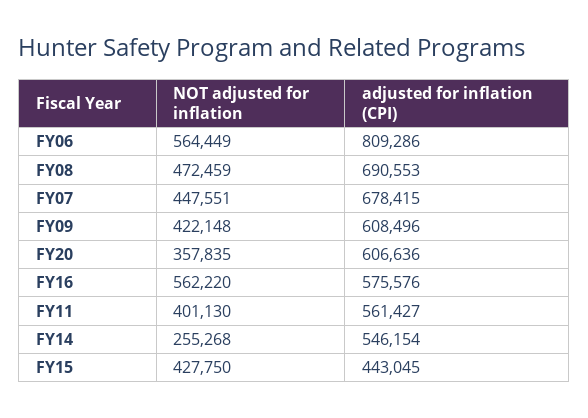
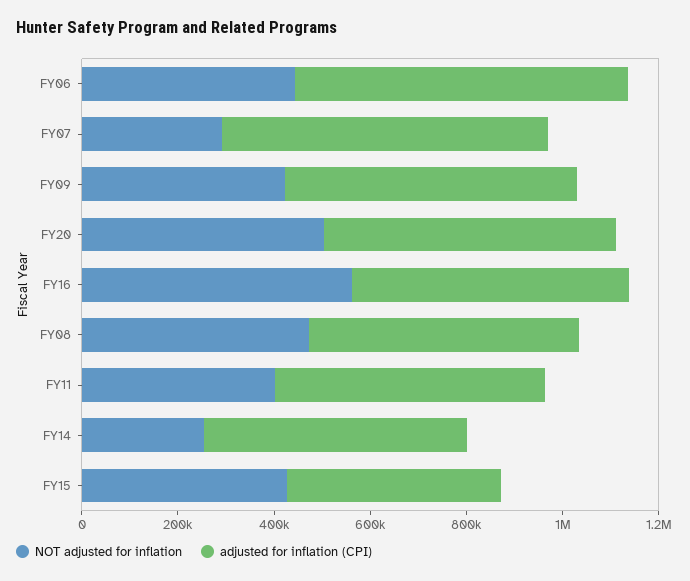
NOT adjusted for inflation, FY06: 564449 -> 450000
adjusted for inflation (CPI), FY06: 809286 -> 700000
adjusted for inflation (CPI), FY08: 690553 -> 550000
NOT adjusted for inflation, FY07: 447551 -> 300000
NOT adjusted for inflation, FY20: 357835 -> 500000

